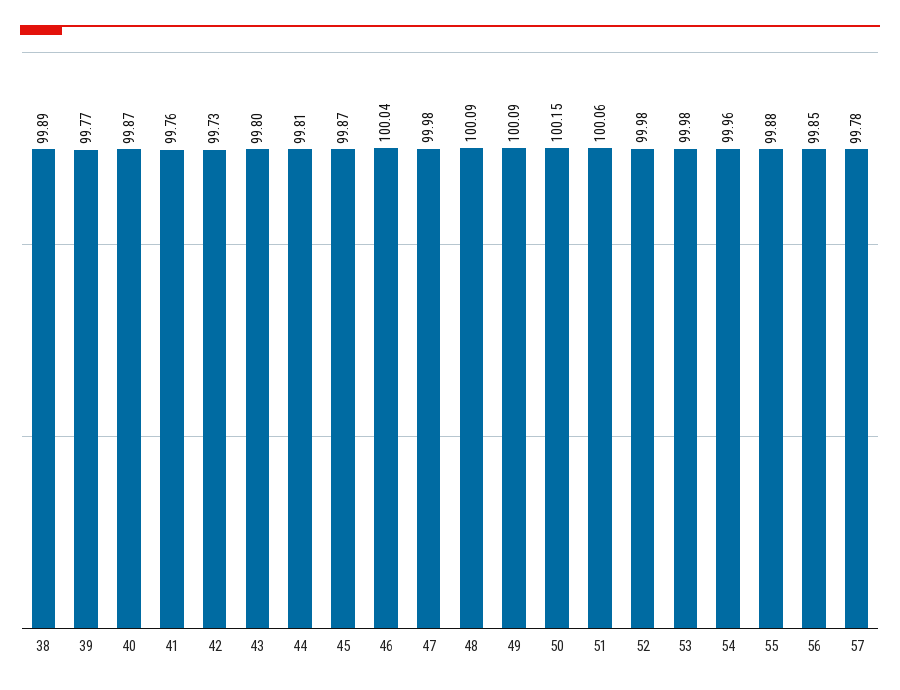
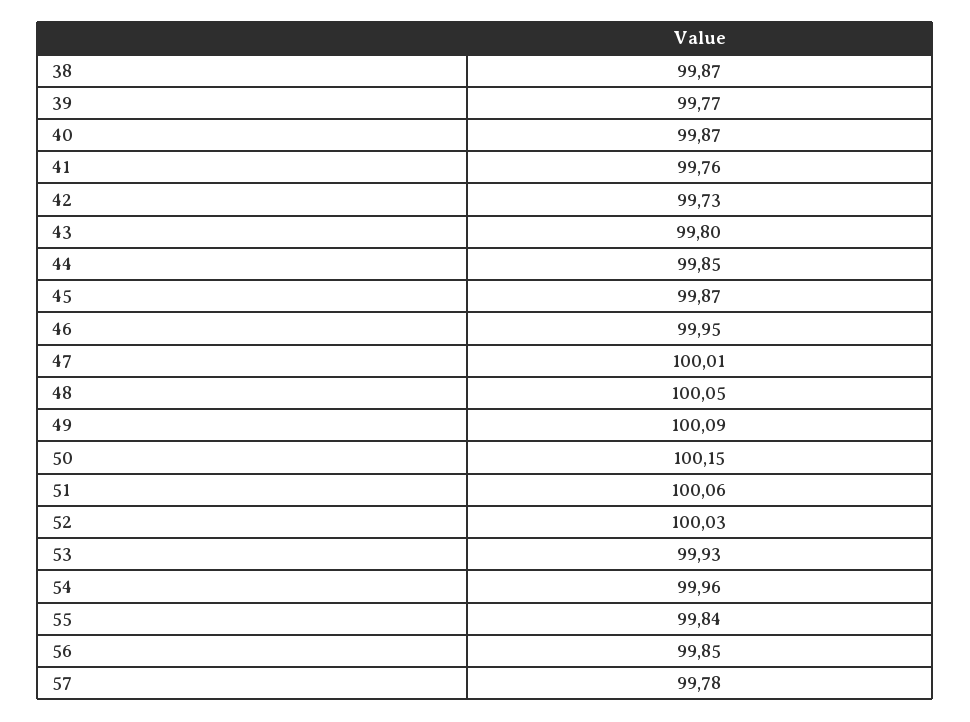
38: 99.89 -> 99.87
44: 99.81 -> 99.85
46: 100.04 -> 99.95
47: 99.98 -> 100.01
48: 100.09 -> 100.05
52: 99.98 -> 100.03
53: 99.98 -> 99.93
55: 99.88 -> 99.84

